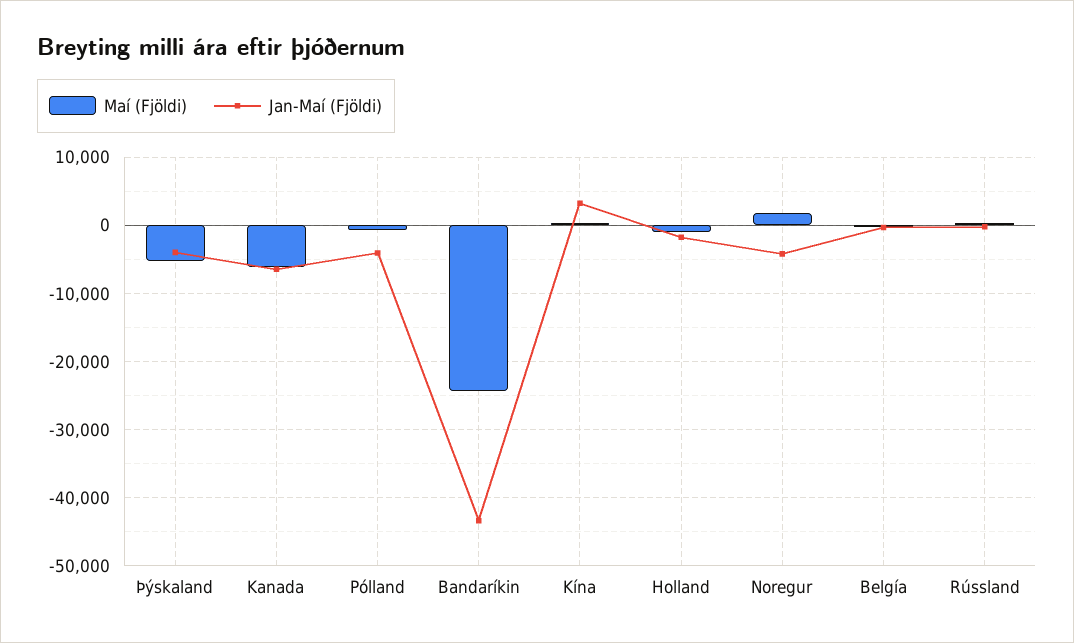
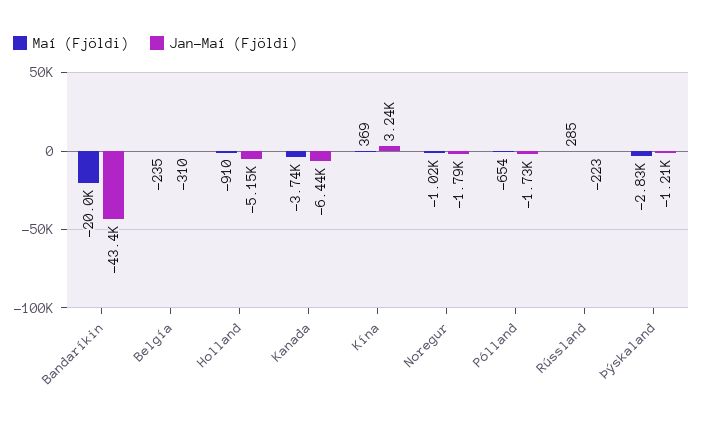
Maí (Fjöldi), Þýskaland: -5000 -> -2830
Jan-Maí (Fjöldi), Þýskaland: -4000 -> -1210
Maí (Fjöldi), Kanada: -6000 -> -3740
Jan-Maí (Fjöldi), Pólland: -4000 -> -1730
Maí (Fjöldi), Bandaríkin: -24000 -> -20000
Jan-Maí (Fjöldi), Holland: -2000 -> -5150
Maí (Fjöldi), Noregur: 2000 -> -1020
Jan-Maí (Fjöldi), Noregur: -4000 -> -1790

